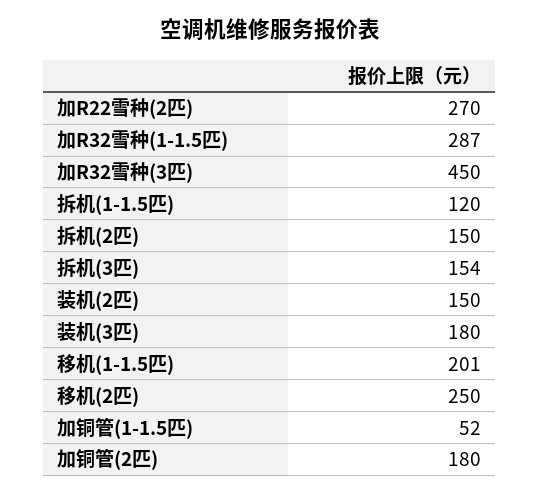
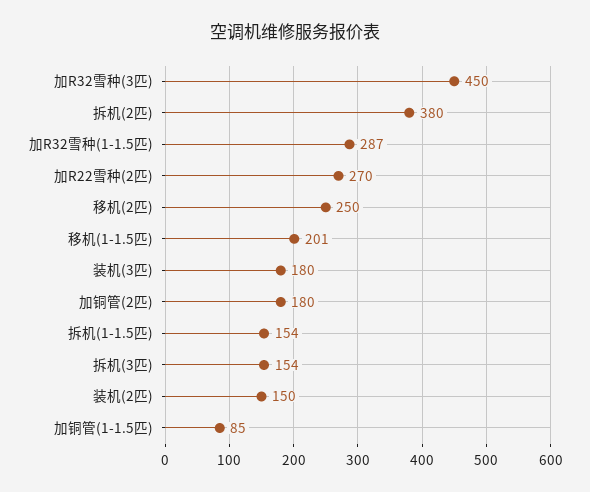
拆机(1-1.5匹): 120 -> 154
拆机(2匹): 150 -> 380
加铜管(1-1.5匹): 52 -> 85

